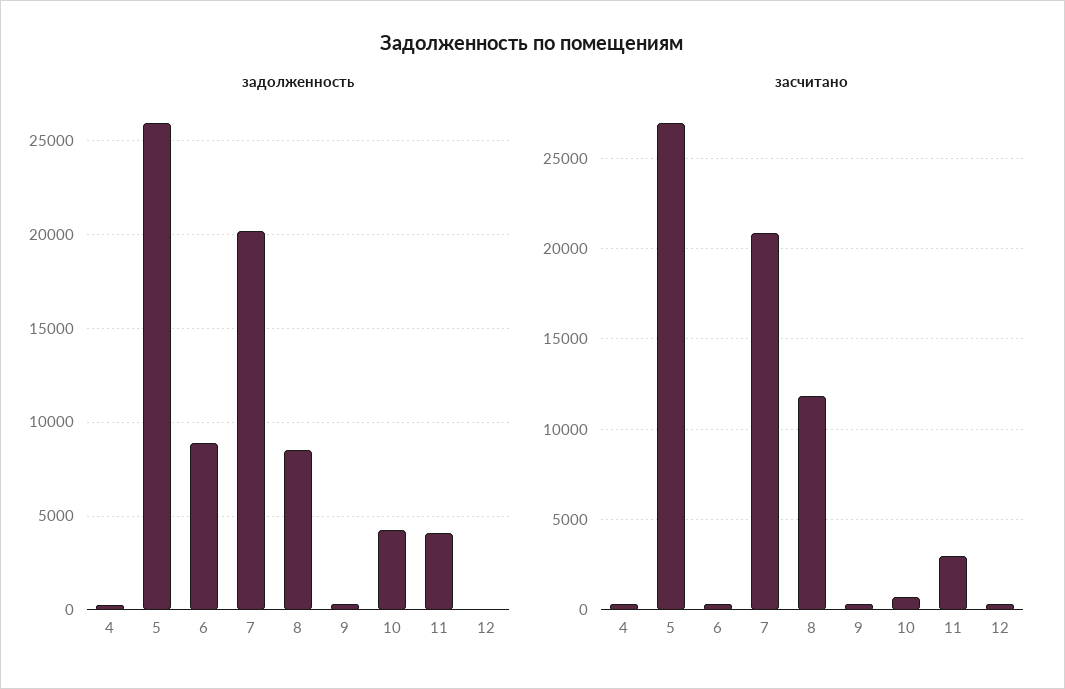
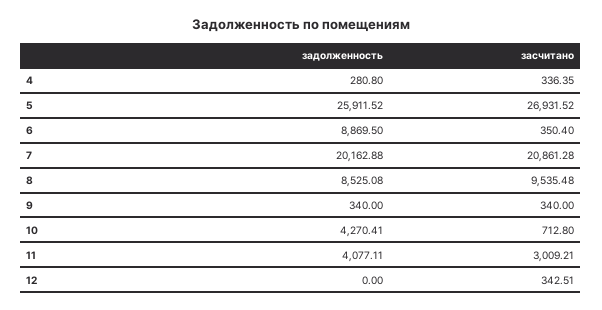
засчитано, 8: 12000 -> 9535.48

